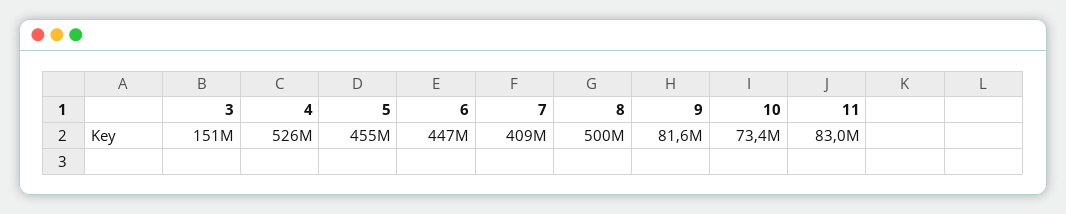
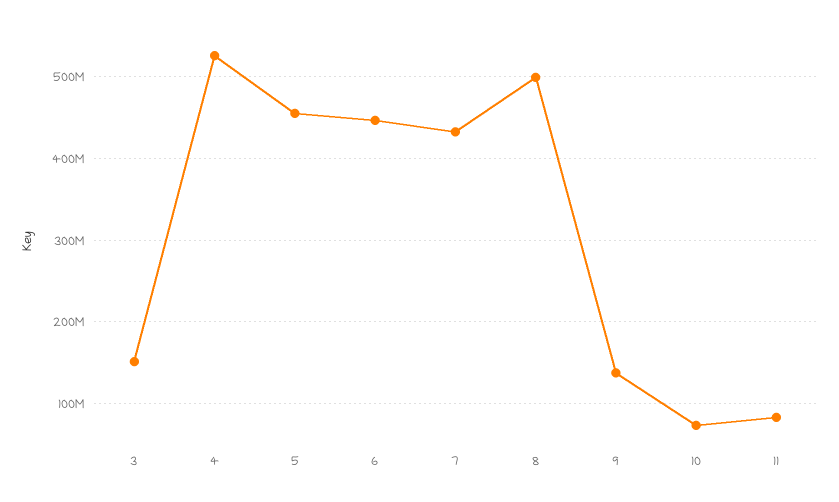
7: 409000000 -> 430000000
9: 81600000 -> 140000000

